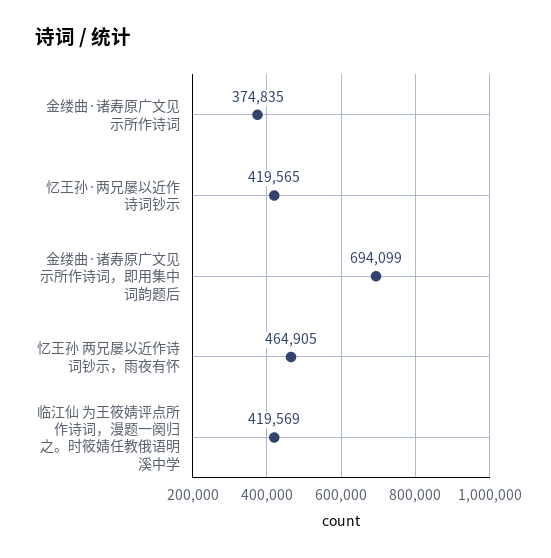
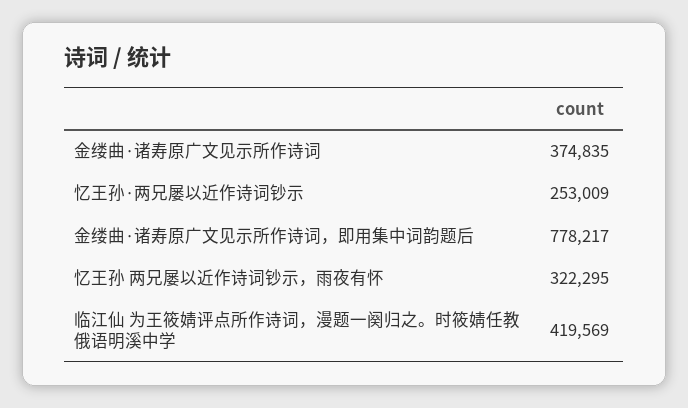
忆王孙·两兄屡以近作诗词钞示: 419565 -> 253009
金缕曲·诸寿原广文见示所作诗词，即用集中词韵题后: 694099 -> 778217
忆王孙 两兄屡以近作诗词钞示，雨夜有怀: 464905 -> 322295

